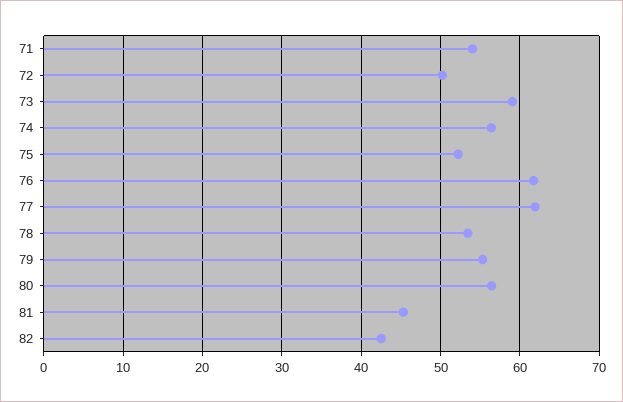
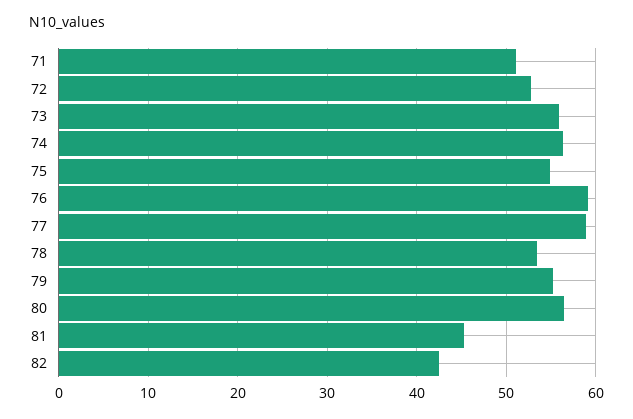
71: 54 -> 51
72: 50 -> 53
73: 59 -> 56
75: 52 -> 55
76: 62 -> 59
77: 62 -> 59

